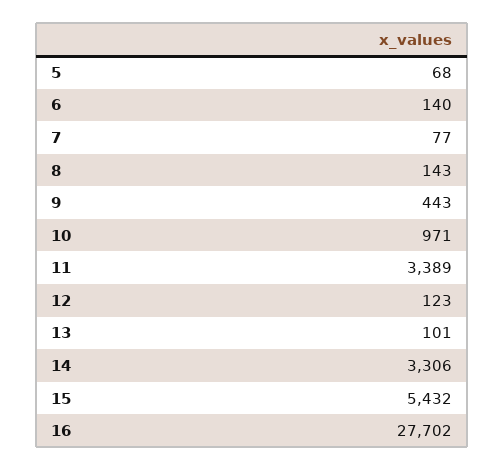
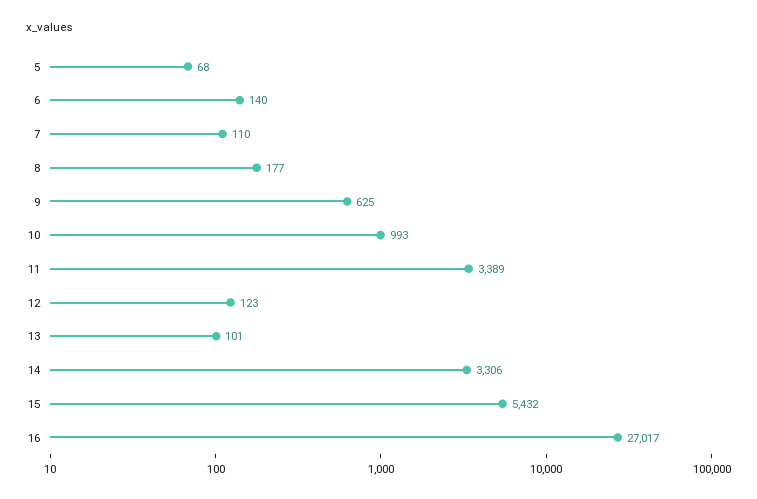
7: 77 -> 110
8: 143 -> 177
9: 443 -> 625
10: 971 -> 993
16: 27702 -> 27017

